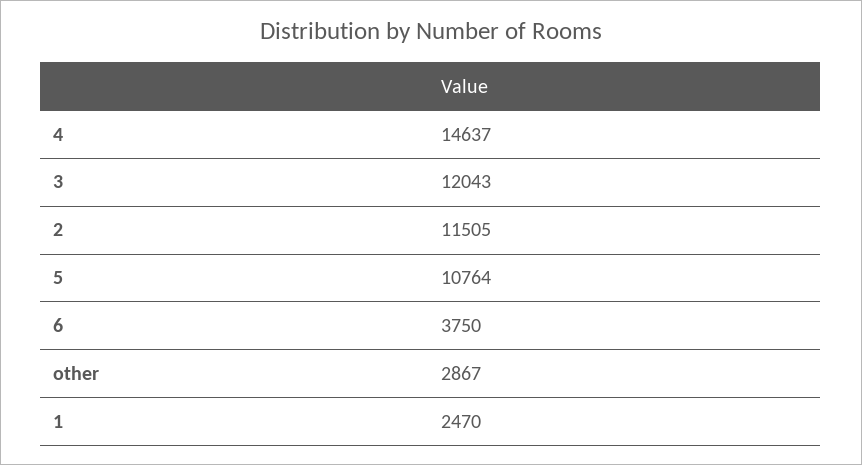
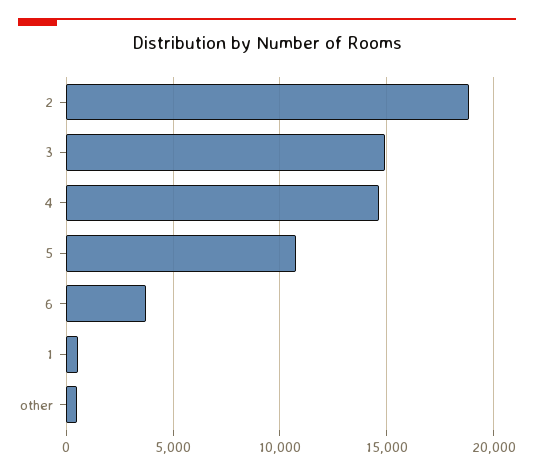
3: 12043 -> 15000
2: 11505 -> 19000
other: 2867 -> 500
1: 2470 -> 500

